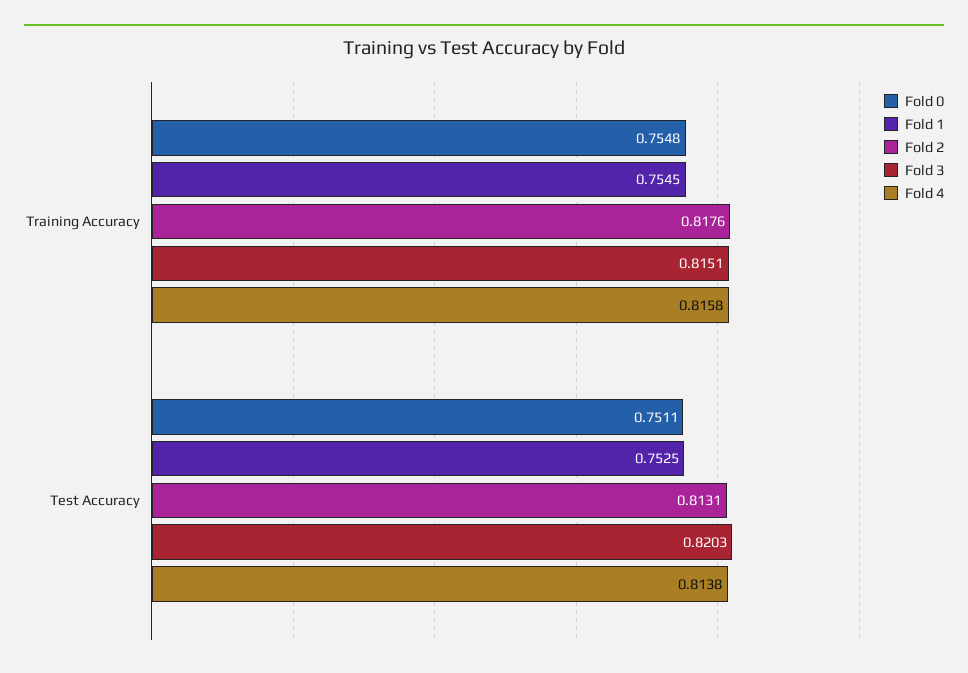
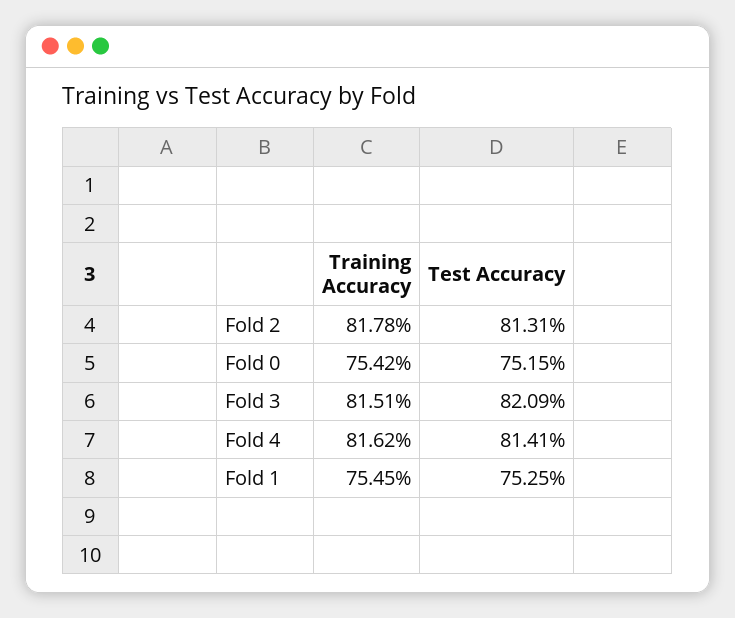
Fold 0, Training Accuracy: 0.7548 -> 0.7542
Fold 2, Training Accuracy: 0.8176 -> 0.8178
Fold 4, Training Accuracy: 0.8158 -> 0.8162
Fold 0, Test Accuracy: 0.7511 -> 0.7515
Fold 3, Test Accuracy: 0.8203 -> 0.8209
Fold 4, Test Accuracy: 0.8138 -> 0.8141

